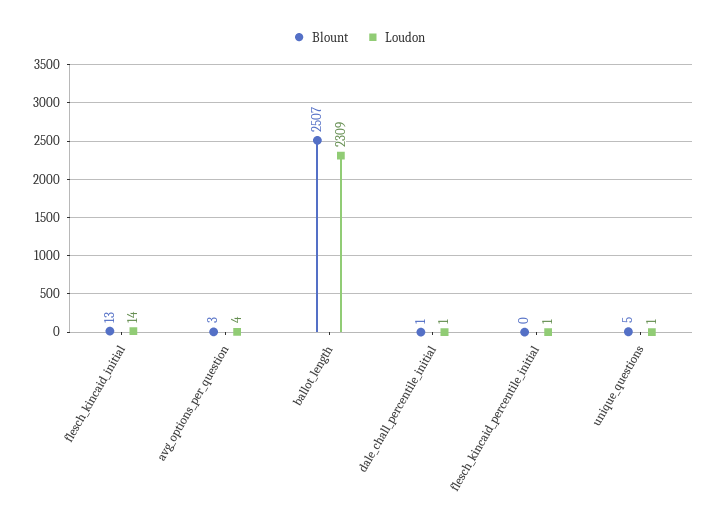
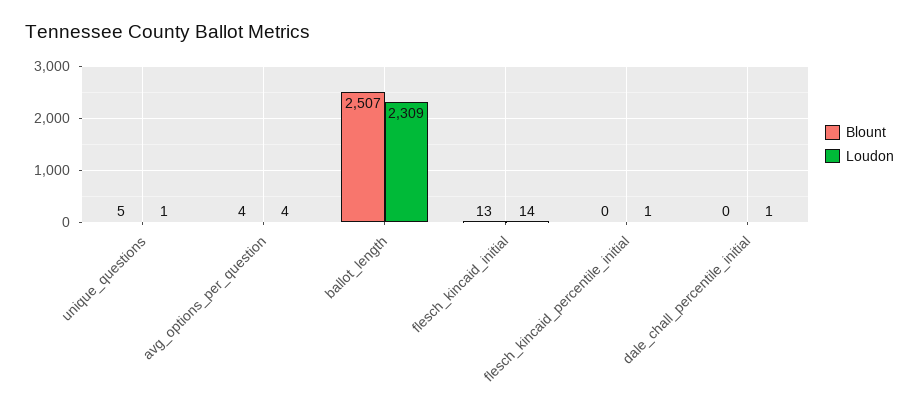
Blount, avg_options_per_question: 3 -> 4
Blount, dale_chall_percentile_initial: 1 -> 0

